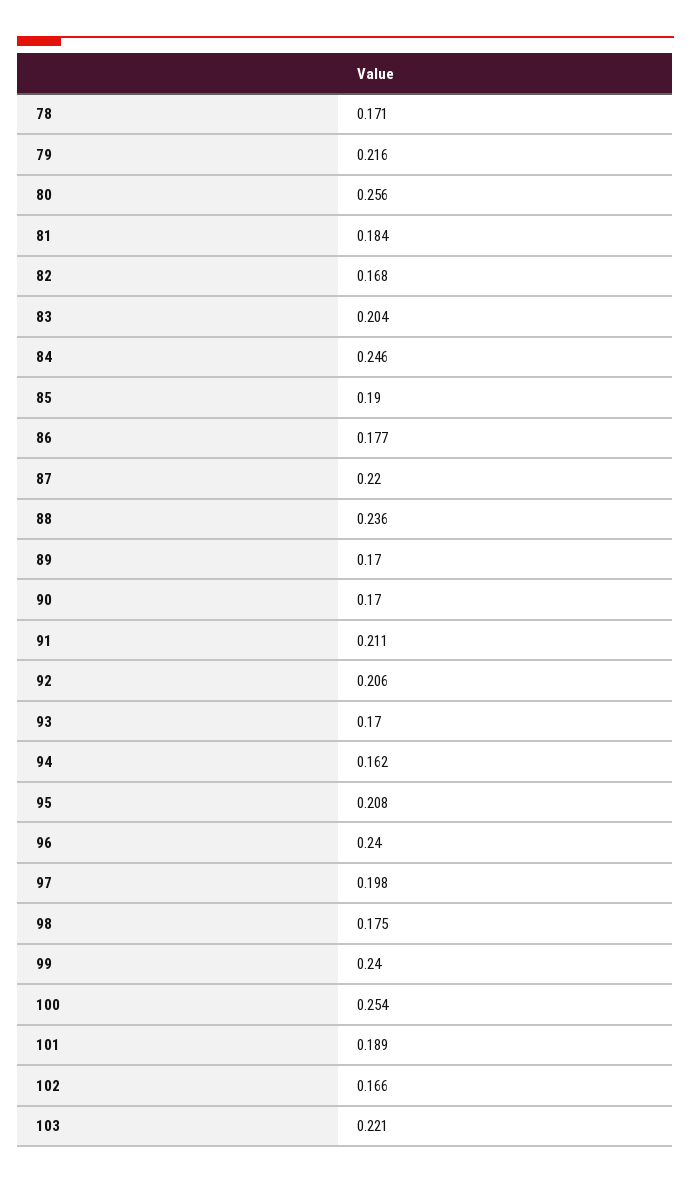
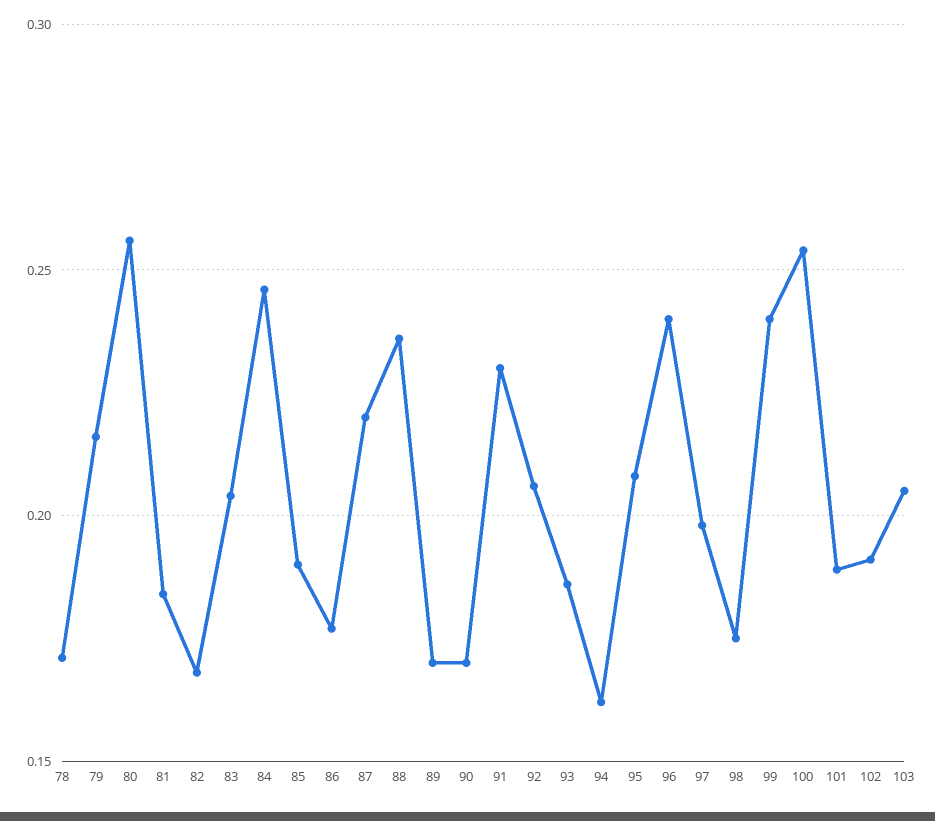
91: 0.211 -> 0.23
93: 0.17 -> 0.185
102: 0.166 -> 0.19
103: 0.221 -> 0.205

